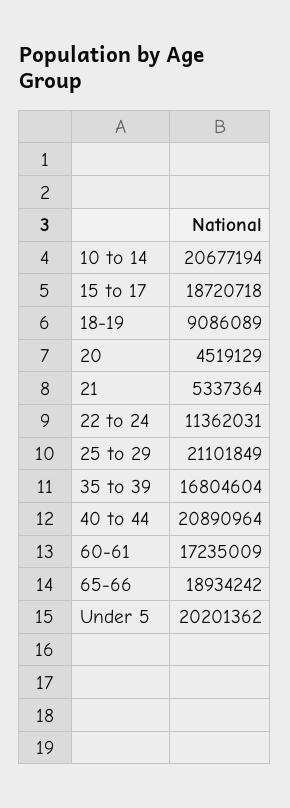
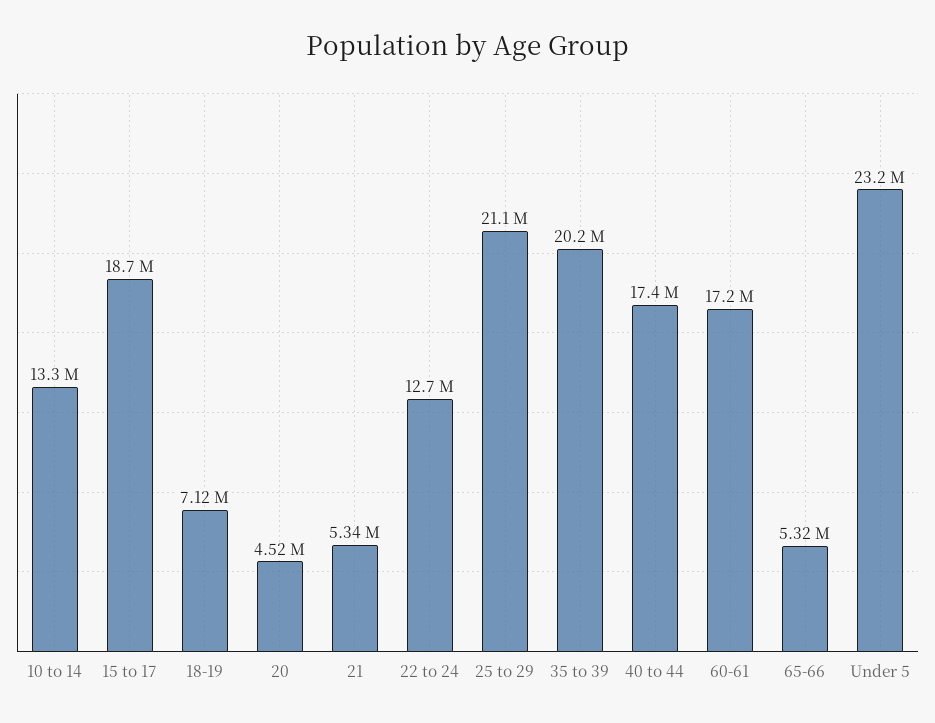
10 to 14: 20677194 -> 13300000
18-19: 9086089 -> 7120000
22 to 24: 11362031 -> 12700000
35 to 39: 16804604 -> 20200000
40 to 44: 20890964 -> 17400000
65-66: 18934242 -> 5320000
Under 5: 20201362 -> 23200000

